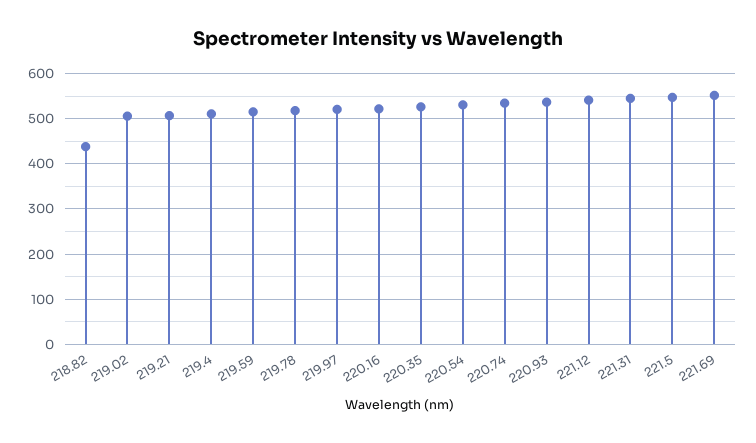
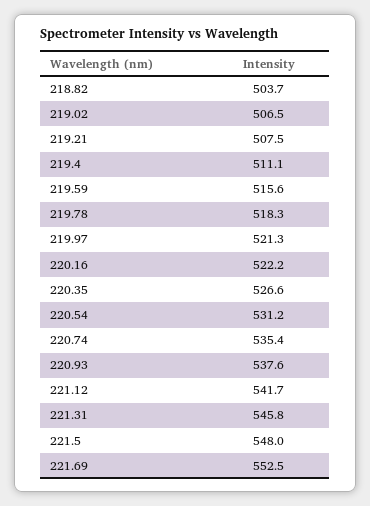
218.82: 440 -> 503.7

